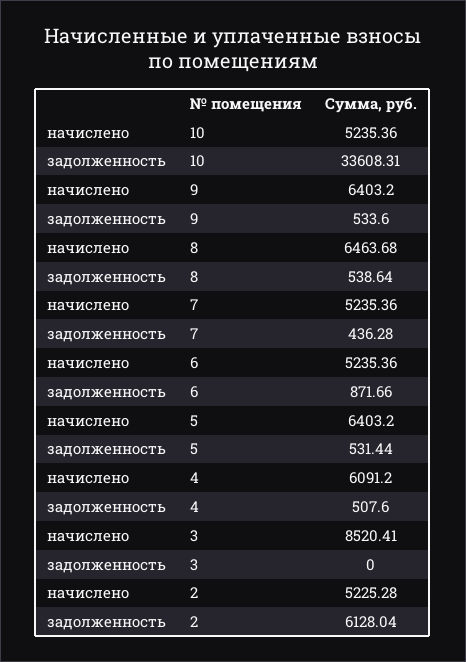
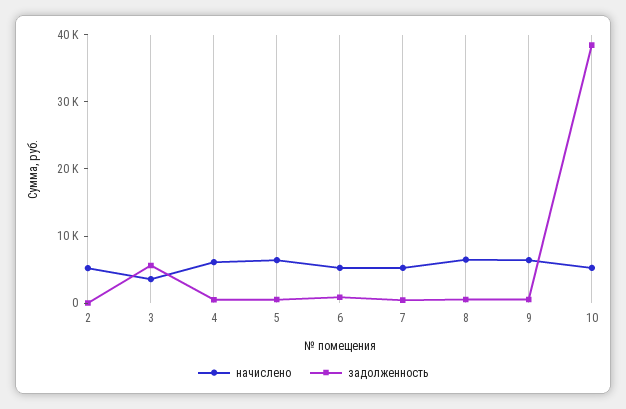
задолженность, 10: 33608.31 -> 38000
начислено, 3: 8520.41 -> 4000
задолженность, 3: 0 -> 6000
задолженность, 2: 6128.04 -> 0

